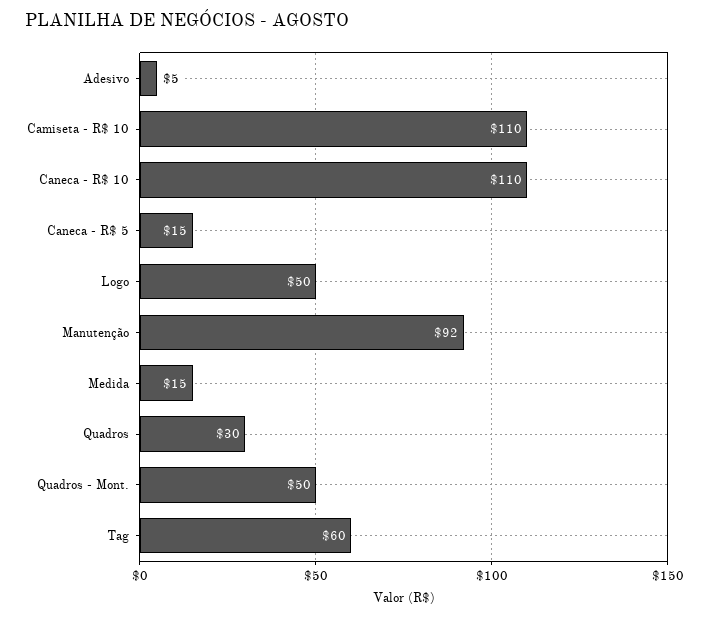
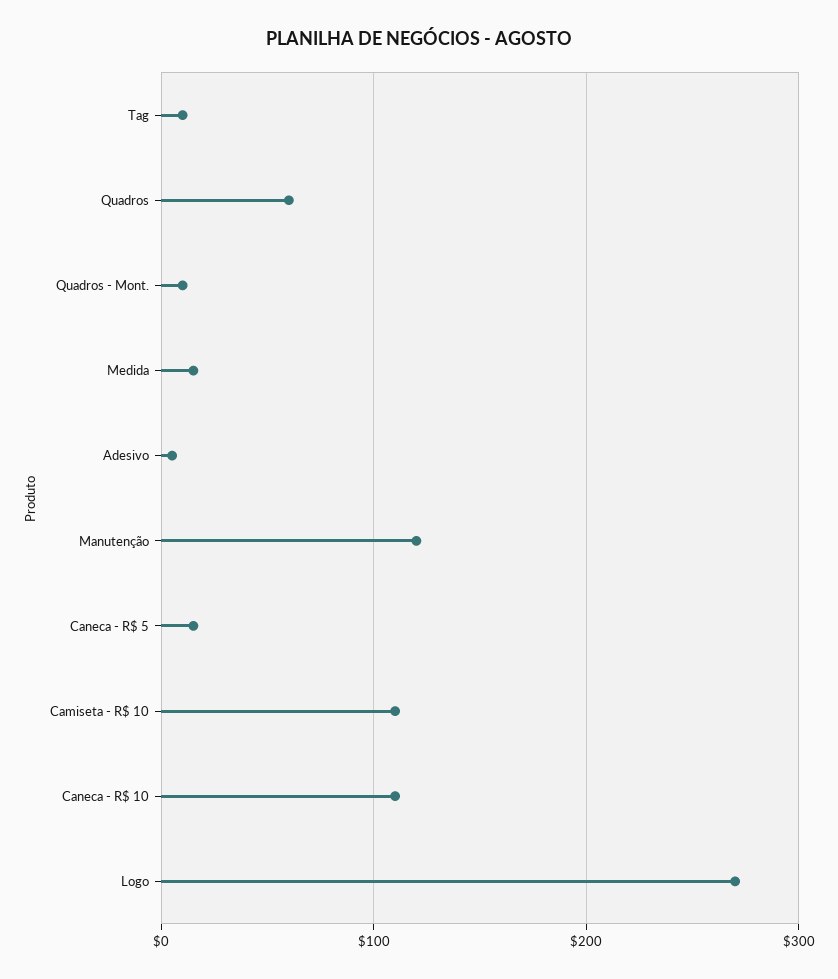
Logo: 50 -> 270
Manutenção: 92 -> 120
Quadros: 30 -> 60
Quadros - Mont.: 50 -> 10
Tag: 60 -> 10

